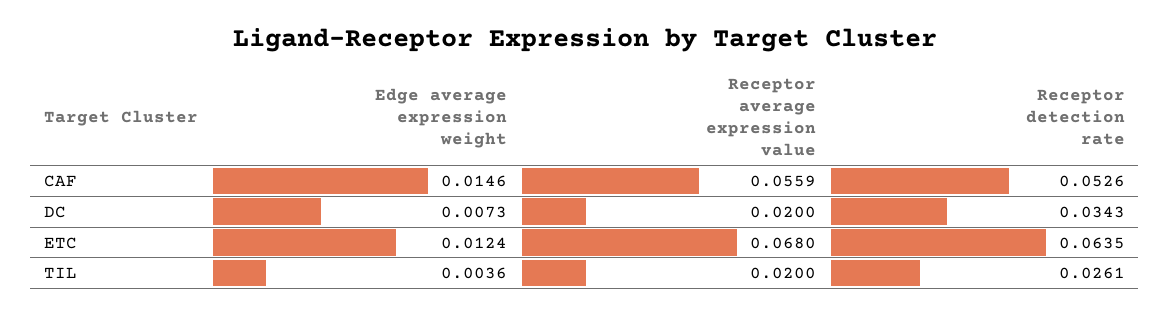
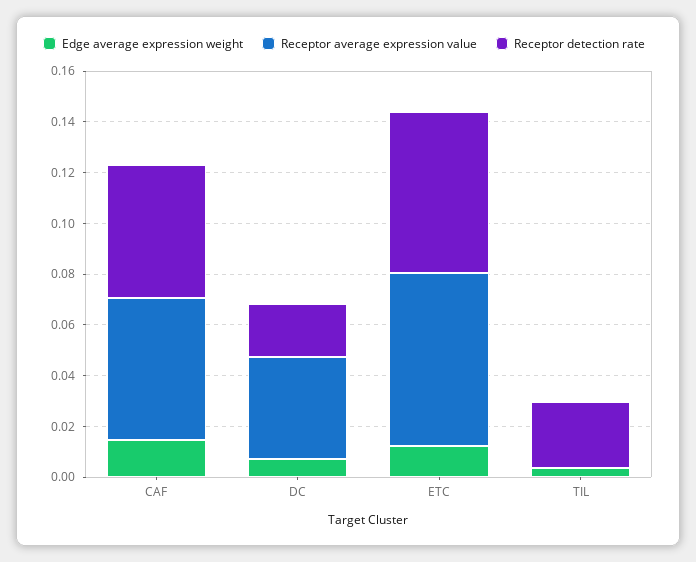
Receptor average expression value, DC: 0.02 -> 0.04
Receptor detection rate, DC: 0.0343 -> 0.02
Receptor average expression value, TIL: 0.02 -> 0

